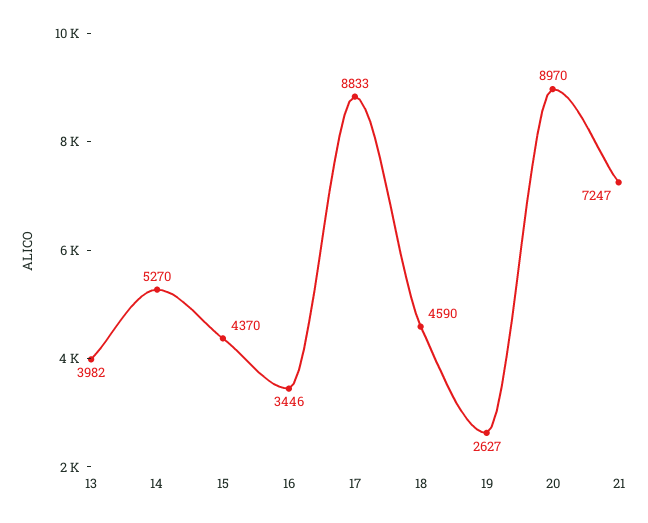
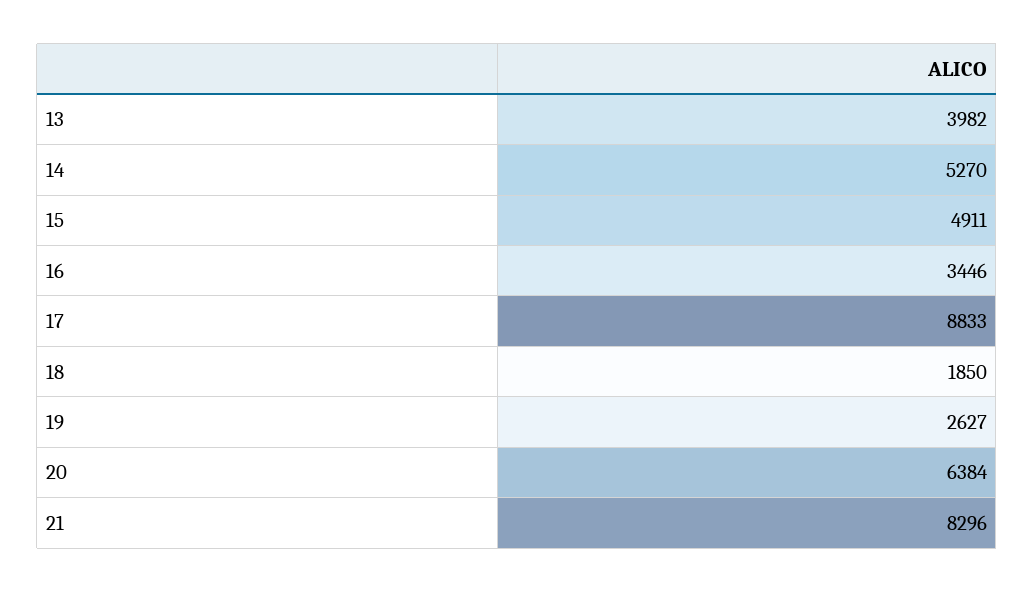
15: 4370 -> 4911
18: 4590 -> 1850
20: 8970 -> 6384
21: 7247 -> 8296

